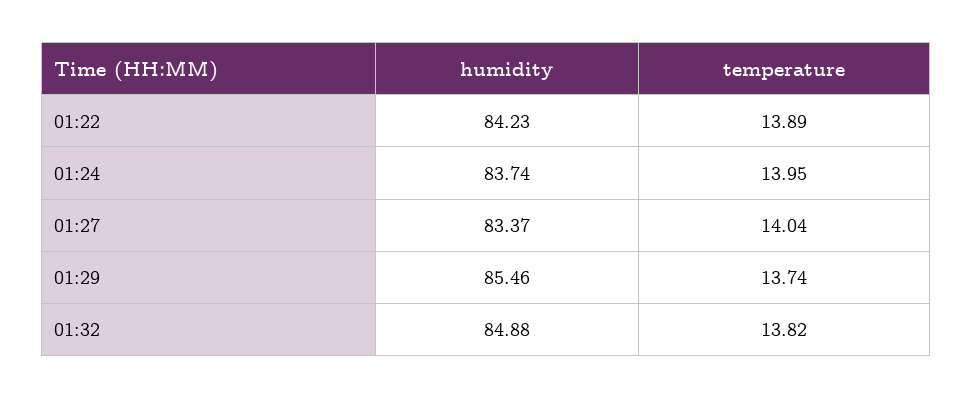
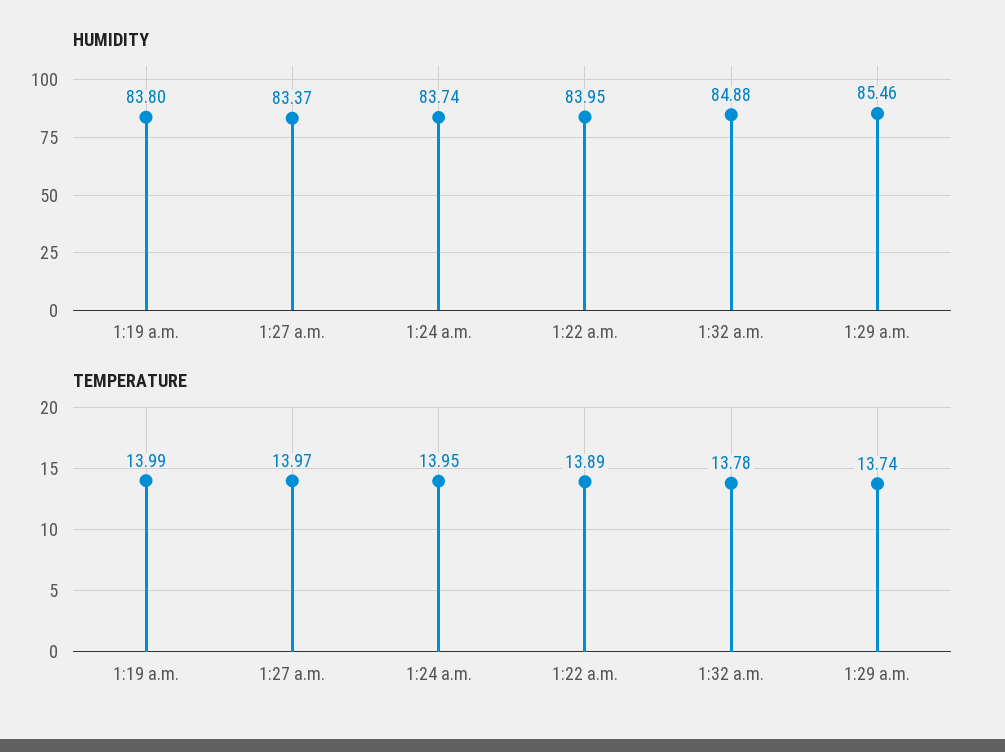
humidity, 01:22: 84.23 -> 83.95
temperature, 01:27: 14.04 -> 13.97
temperature, 01:32: 13.82 -> 13.78
humidity, 1:19 a.m.: none -> 83.8
temperature, 1:19 a.m.: none -> 13.99

